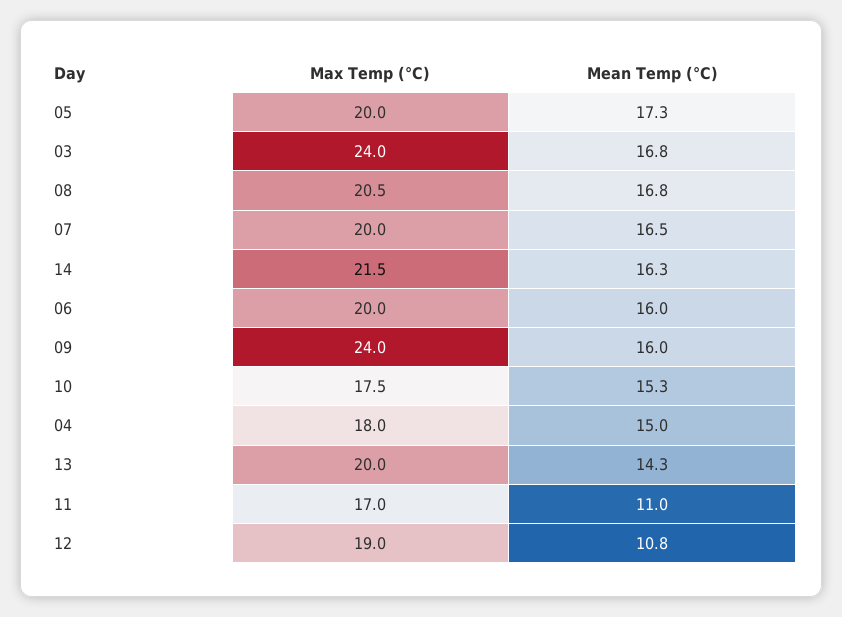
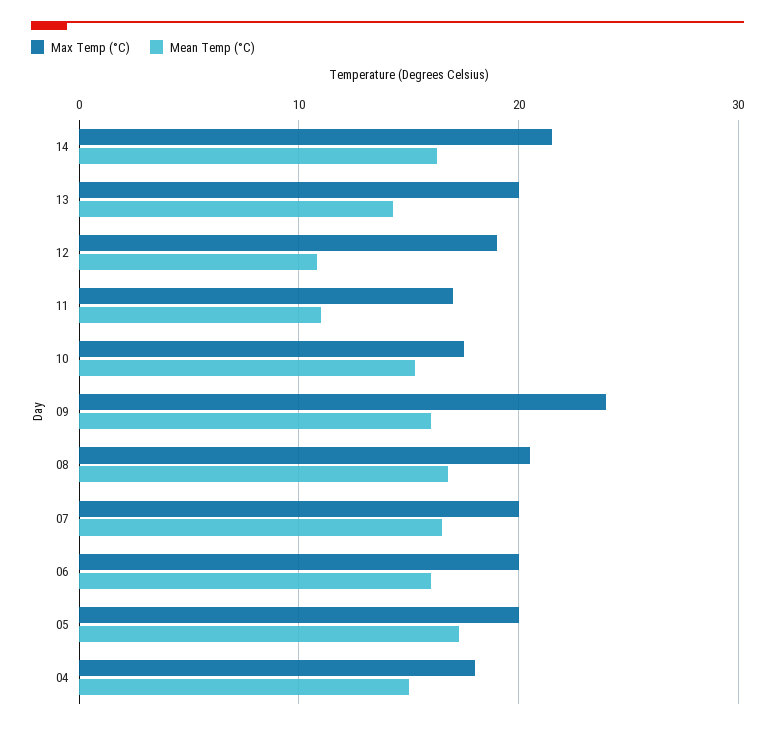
Max Temp (°C), 03: 24 -> none
Mean Temp (°C), 03: 16.8 -> none

